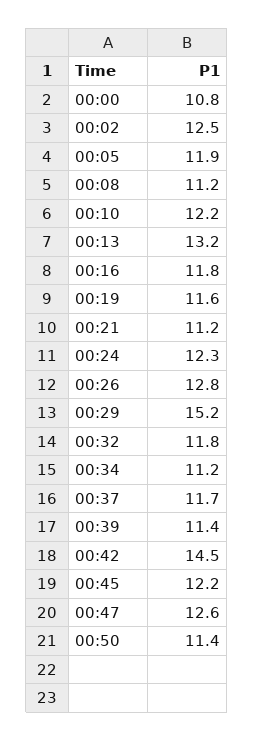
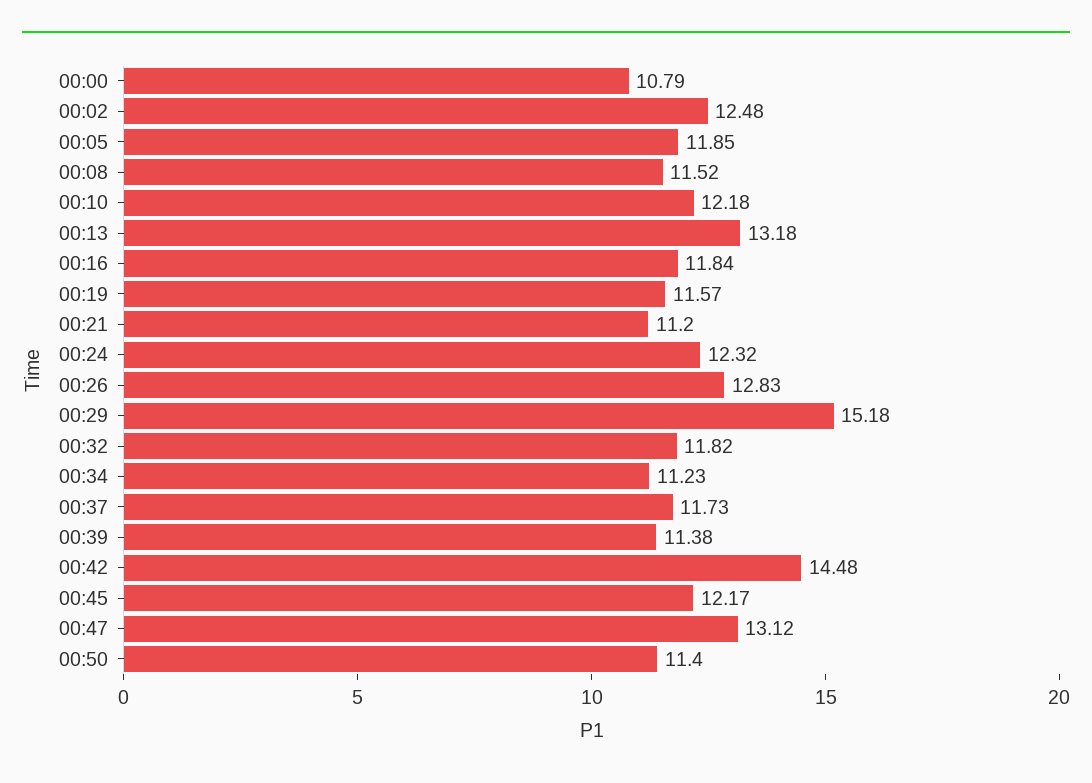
00:08: 11.2 -> 11.52
00:47: 12.6 -> 13.12

